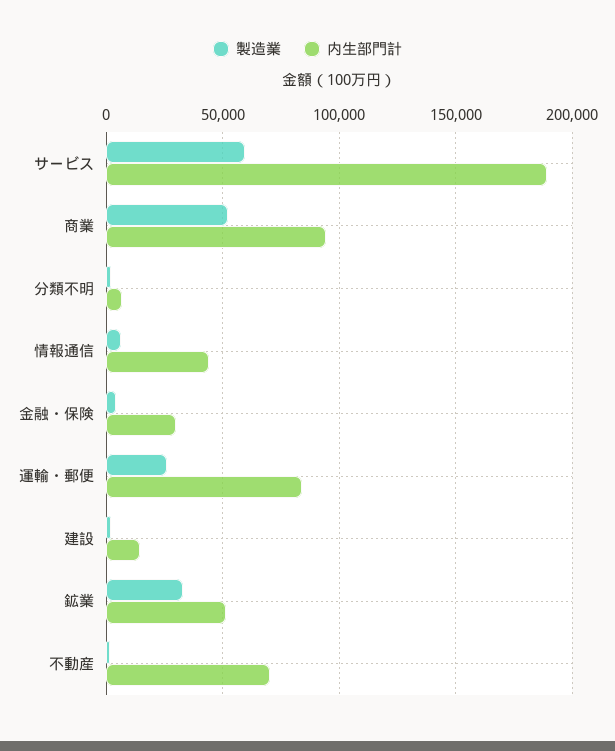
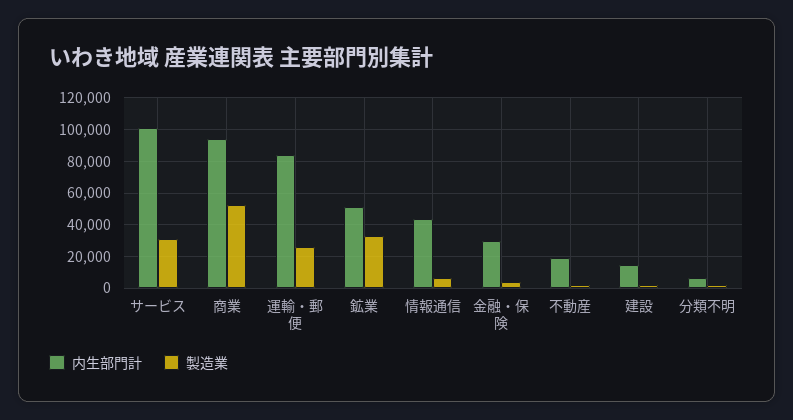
製造業, サービス: 60000 -> 30000
内生部門計, サービス: 190000 -> 100000
内生部門計, 不動産: 70000 -> 20000

